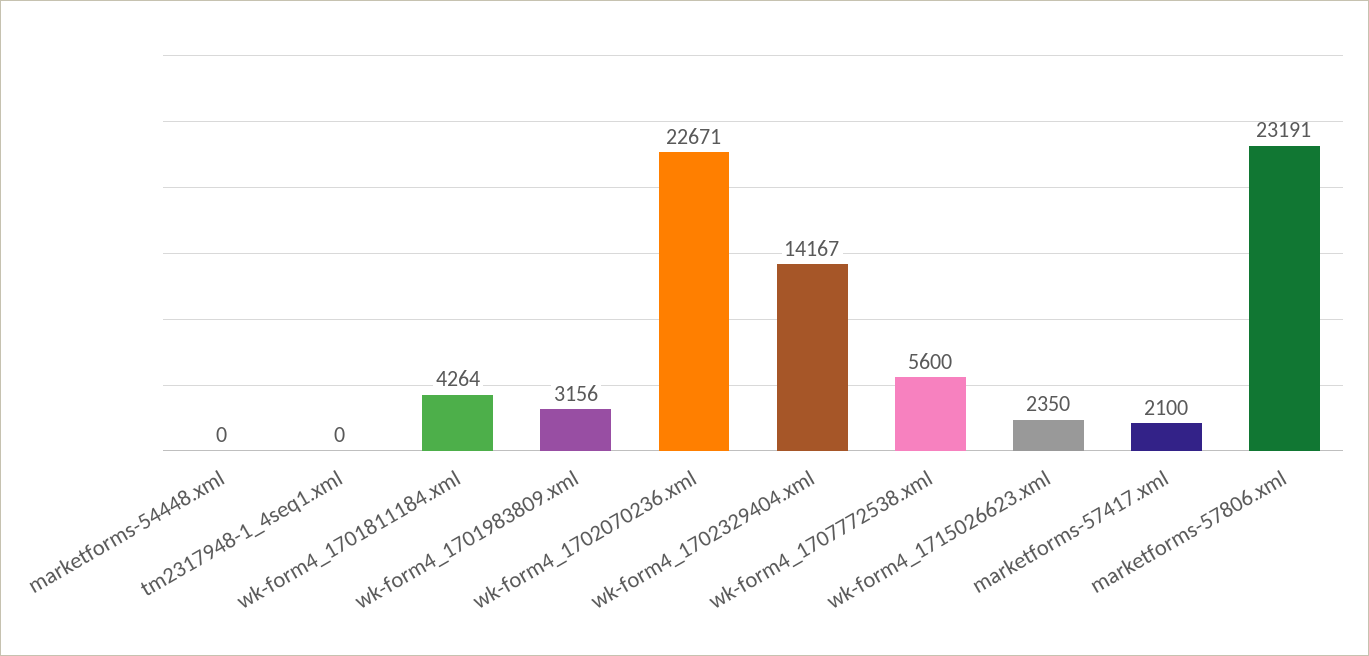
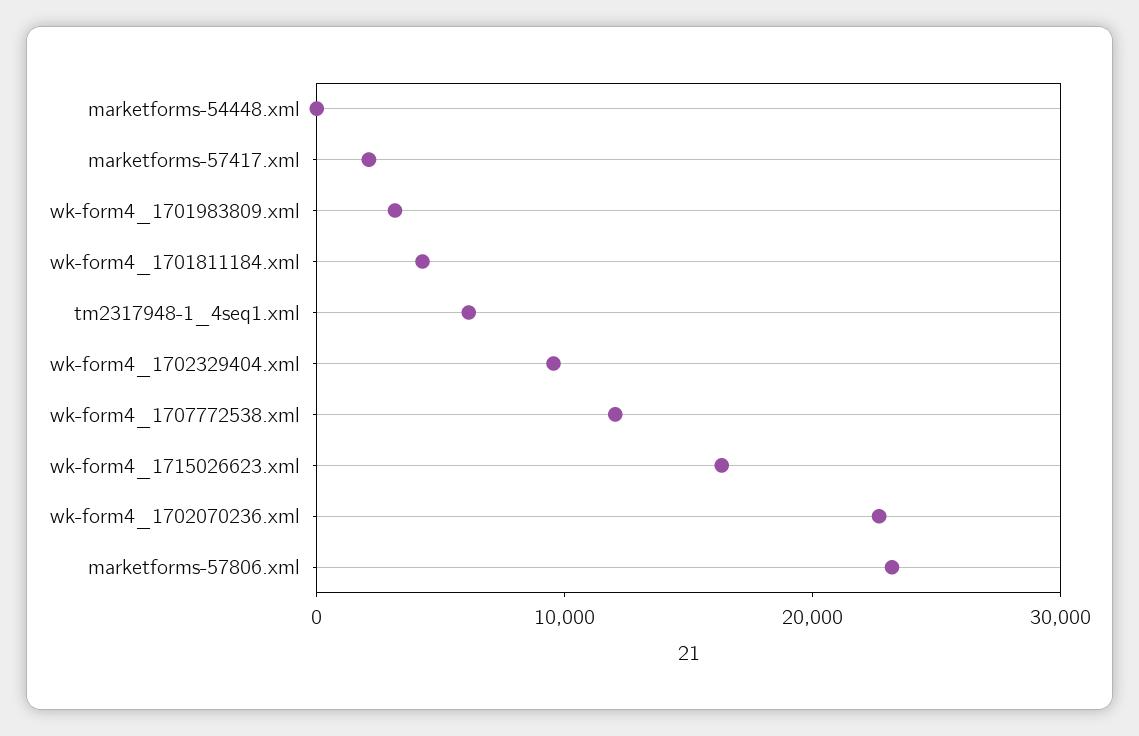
tm2317948-1_4seq1.xml: 0 -> 6000
wk-form4_1702329404.xml: 14167 -> 10000
wk-form4_1707772538.xml: 5600 -> 12000
wk-form4_1715026623.xml: 2350 -> 16000

